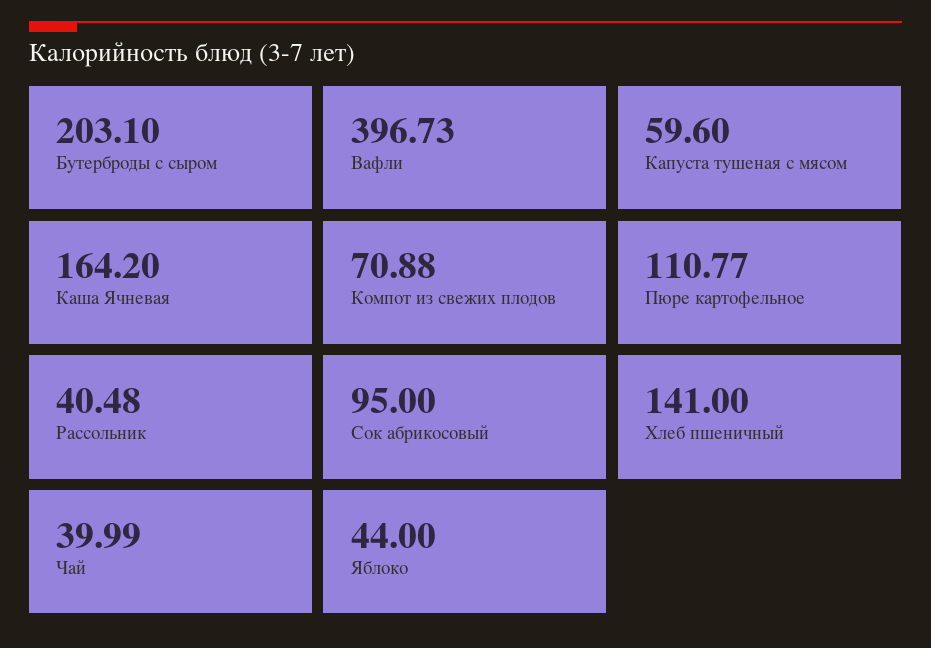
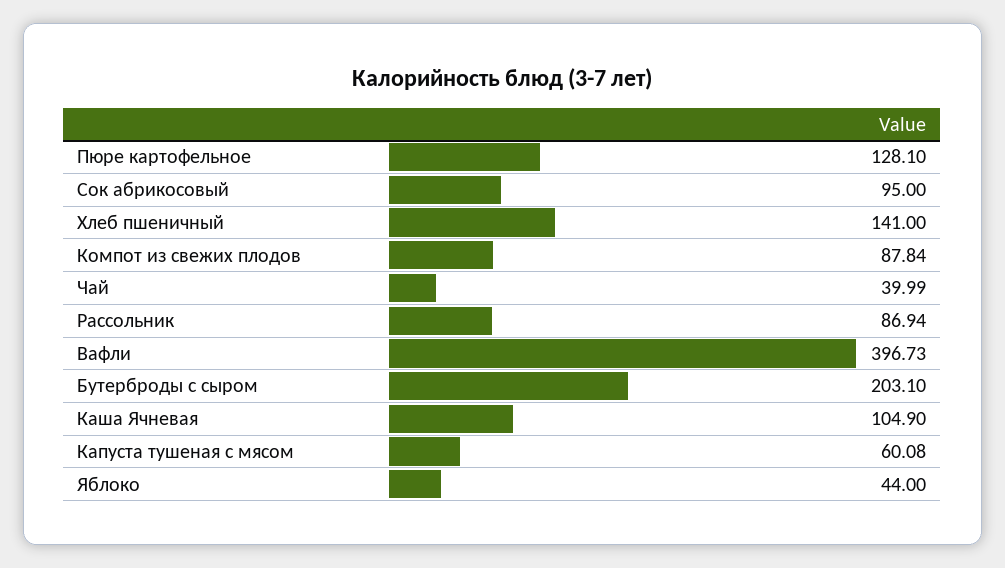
Капуста тушеная с мясом: 59.6 -> 60.08
Каша Ячневая: 164.2 -> 104.9
Компот из свежих плодов: 70.88 -> 87.84
Пюре картофельное: 110.77 -> 128.1
Рассольник: 40.48 -> 86.94

